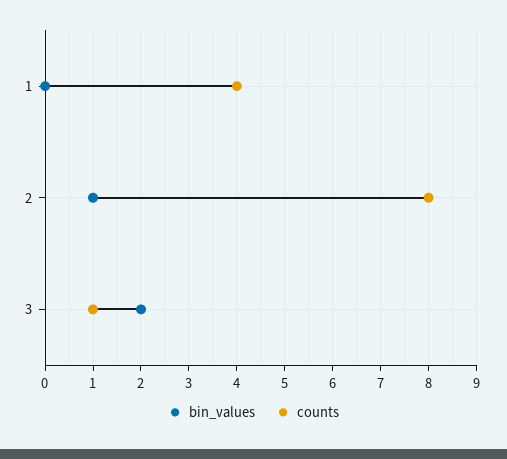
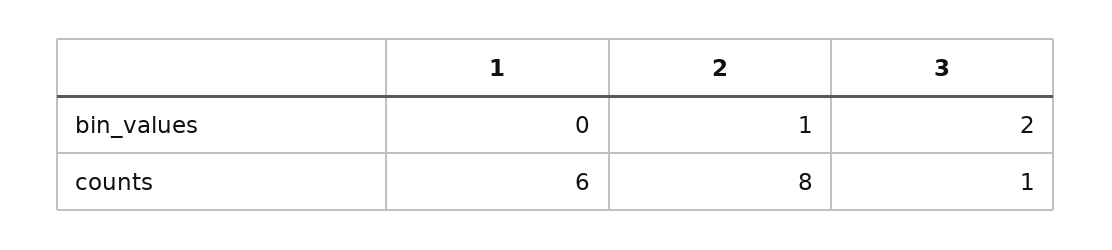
counts, 1: 4 -> 6

